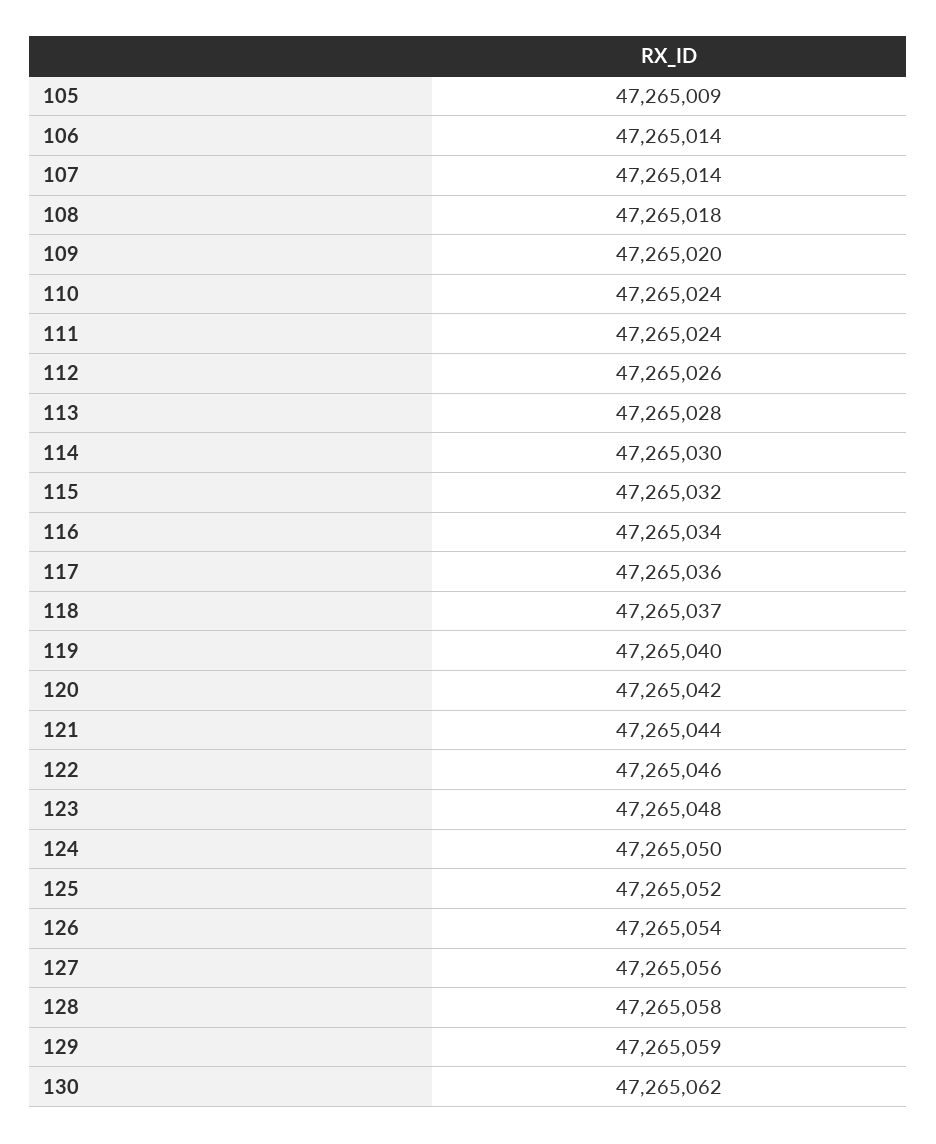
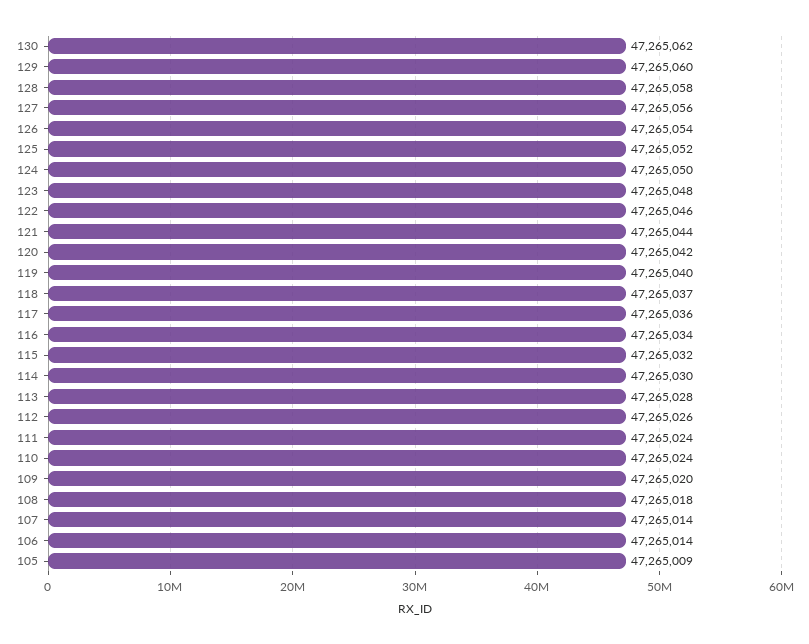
129: 47265059 -> 47265060

